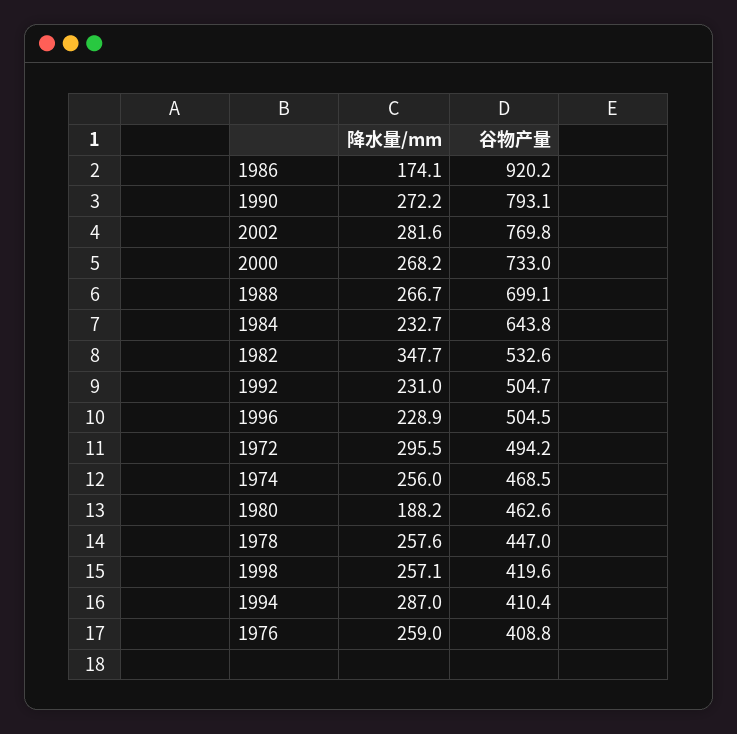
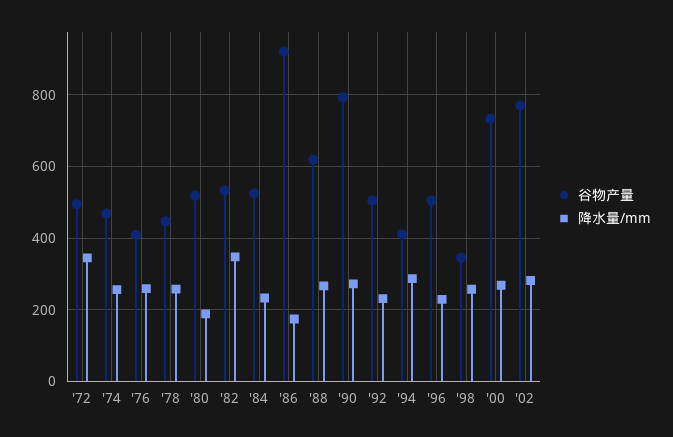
谷物产量, 1988: 699.1 -> 620
谷物产量, 1984: 643.8 -> 520
降水量/mm, 1972: 295.5 -> 340
谷物产量, 1980: 462.6 -> 520
谷物产量, 1998: 419.6 -> 340

